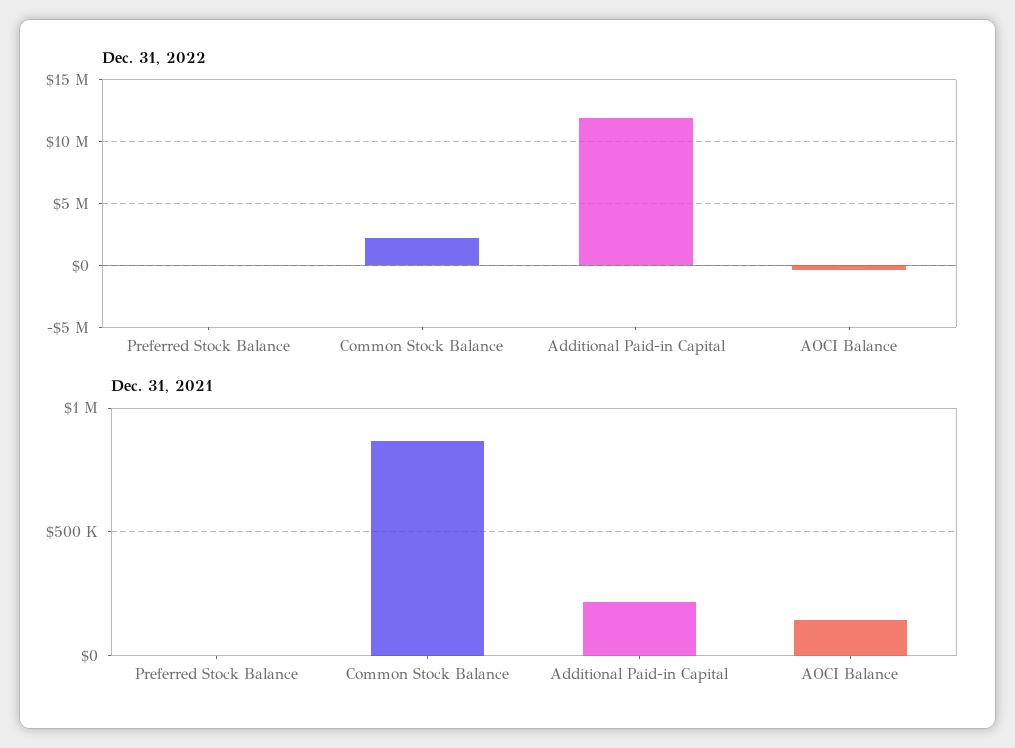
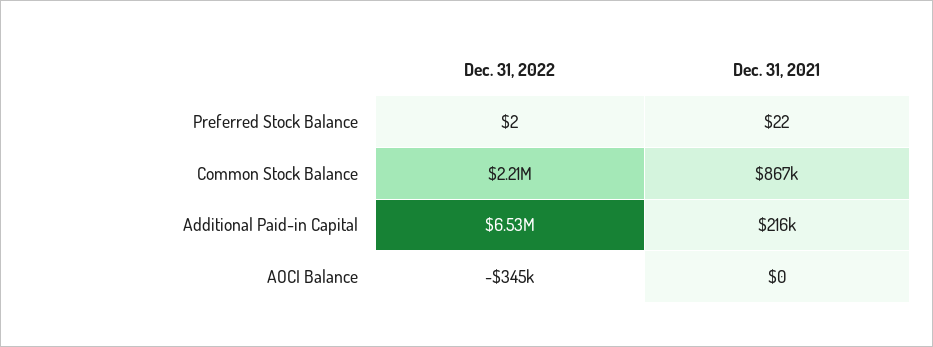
Dec. 31, 2022, Additional Paid-in Capital: 12000000 -> 6530000
Dec. 31, 2021, AOCI Balance: 150000 -> 0

